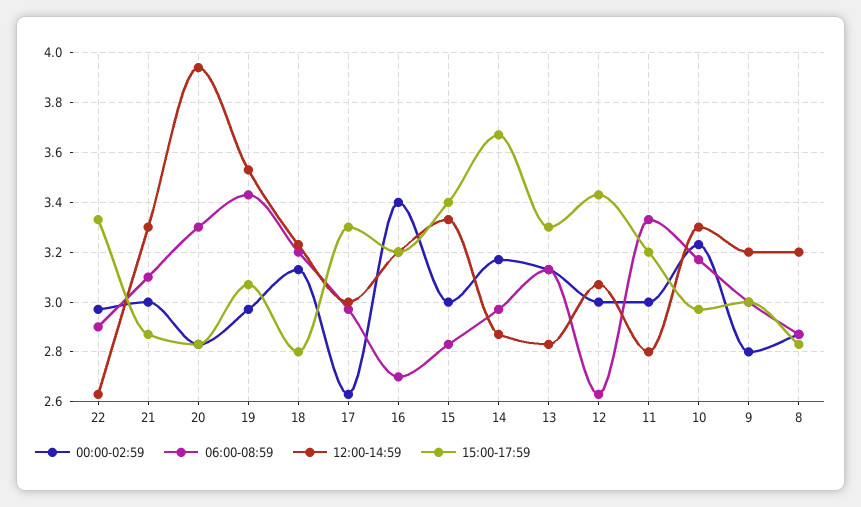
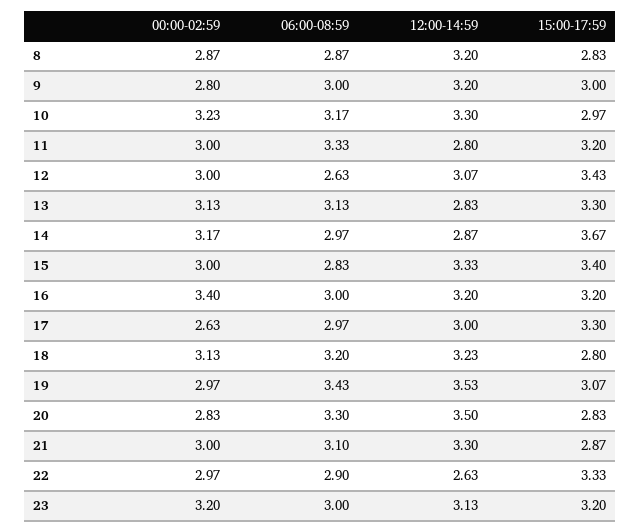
12:00-14:59, 20: 3.95 -> 3.5
06:00-08:59, 16: 2.7 -> 3
00:00-02:59, 23: none -> 3.2
06:00-08:59, 23: none -> 3
12:00-14:59, 23: none -> 3.13
15:00-17:59, 23: none -> 3.2

